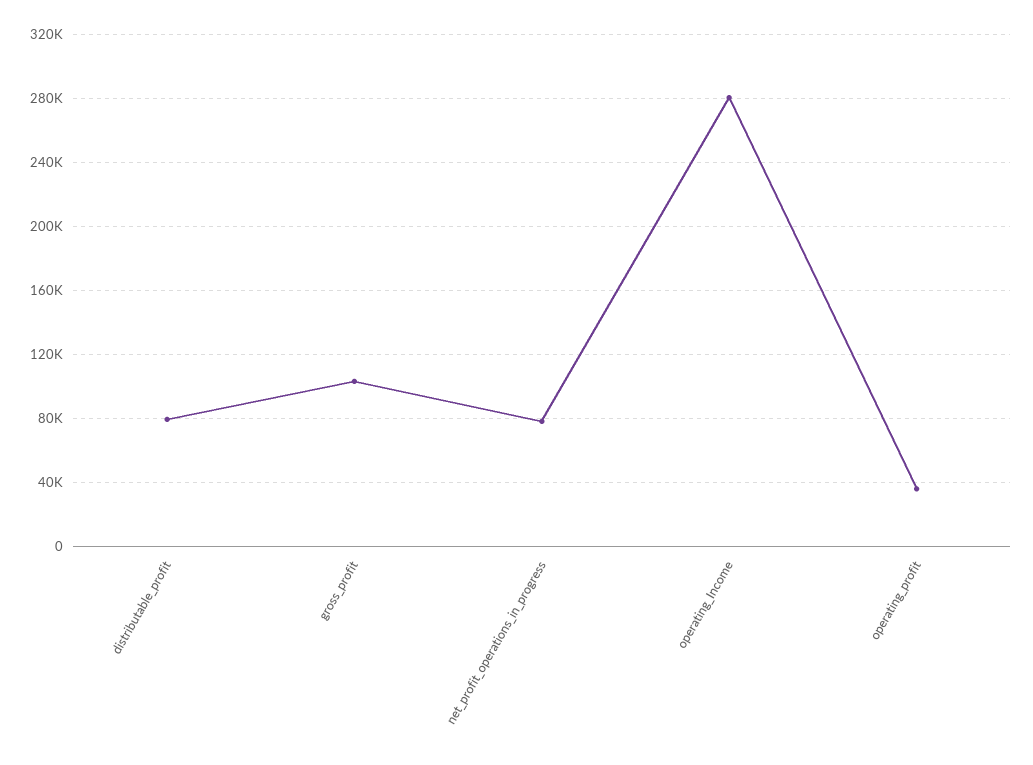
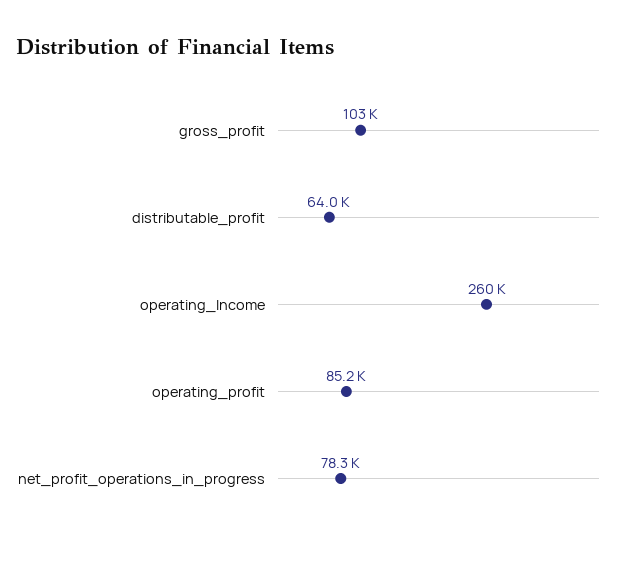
distributable_profit: 80000 -> 64000
operating_Income: 280000 -> 260000
operating_profit: 35000 -> 85200

